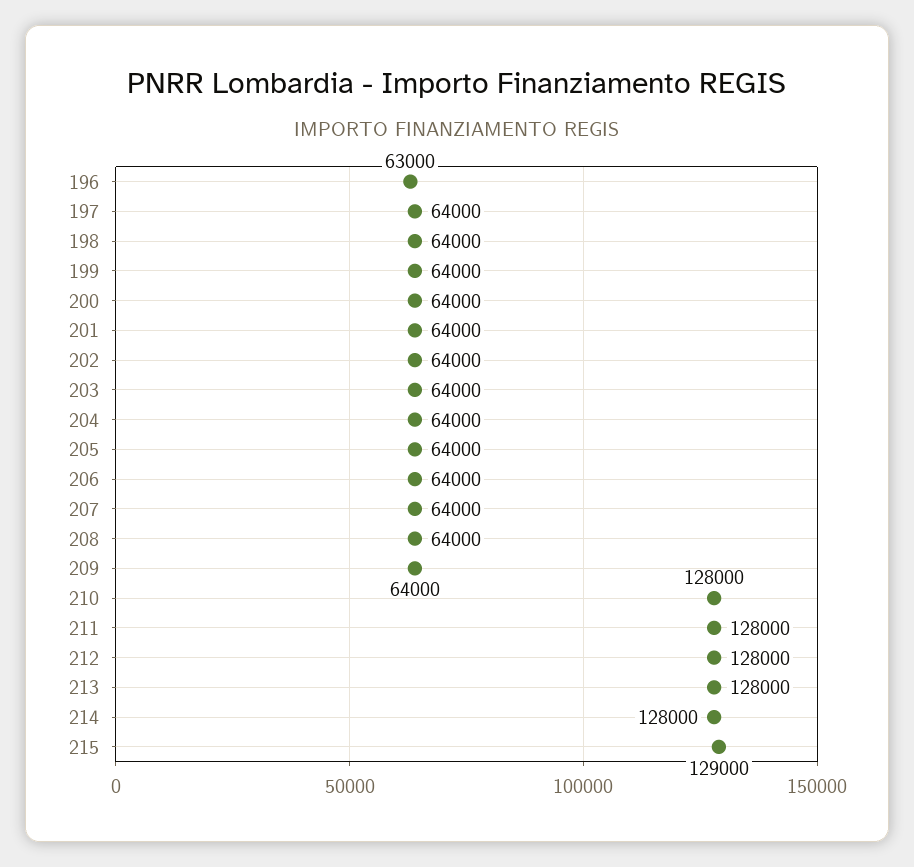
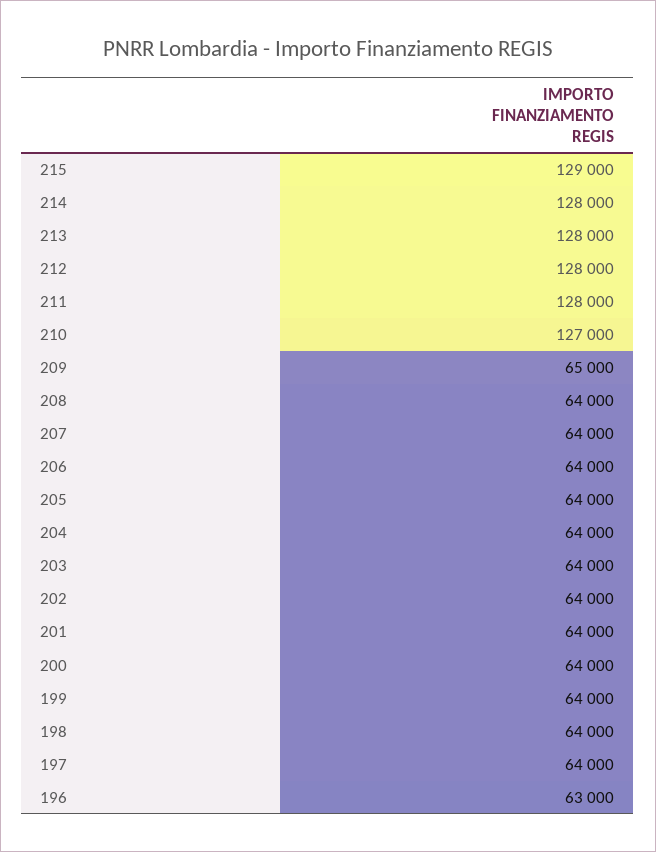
209: 64000 -> 65000
210: 128000 -> 127000

